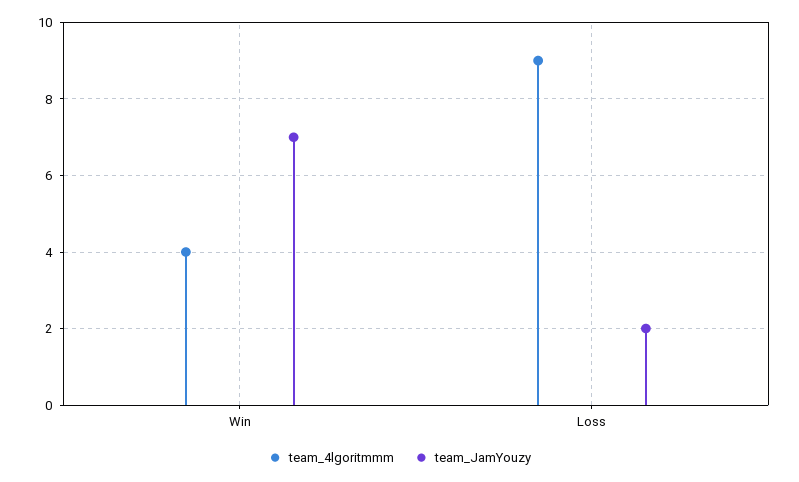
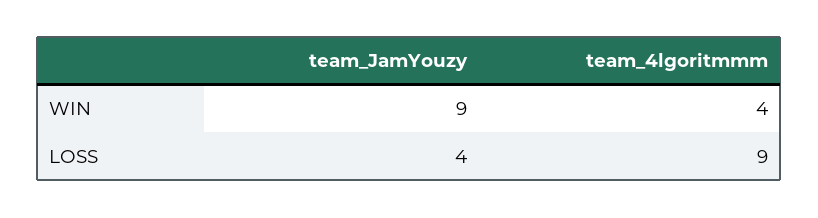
team_JamYouzy, Win: 7 -> 9
team_JamYouzy, Loss: 2 -> 4

